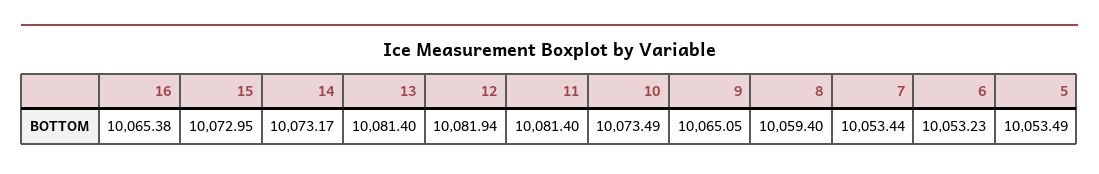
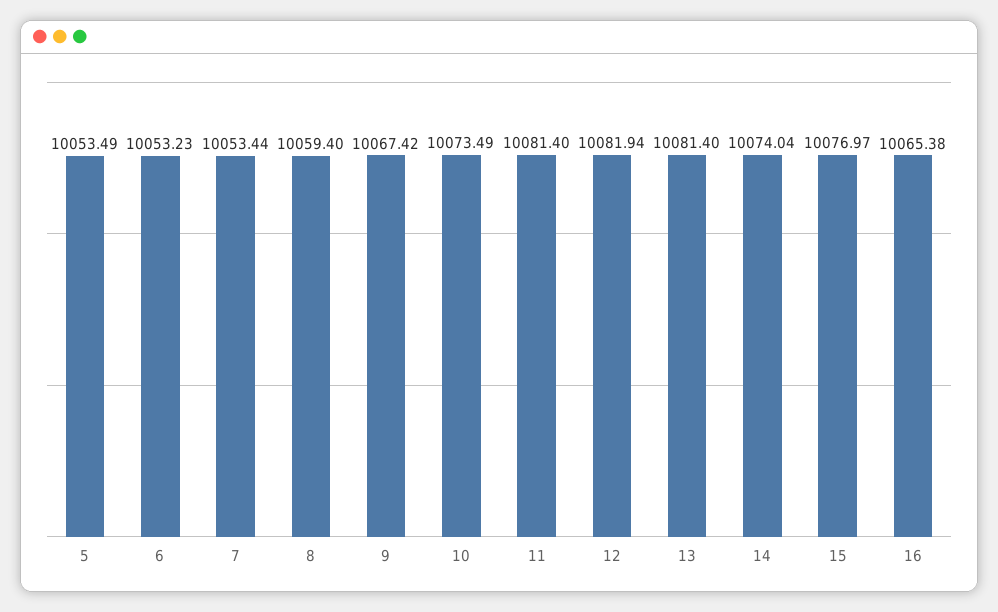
15: 10072.95 -> 10076.97
14: 10073.17 -> 10074.04
9: 10065.05 -> 10067.42

